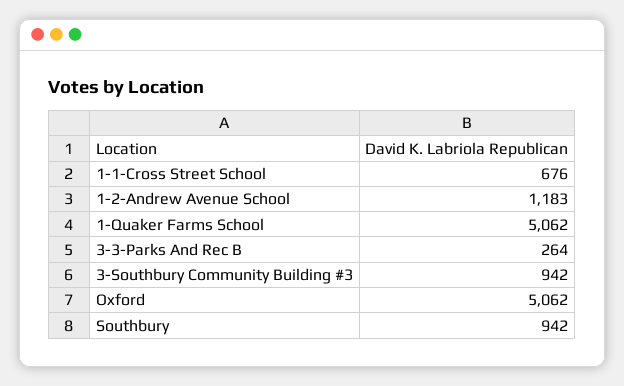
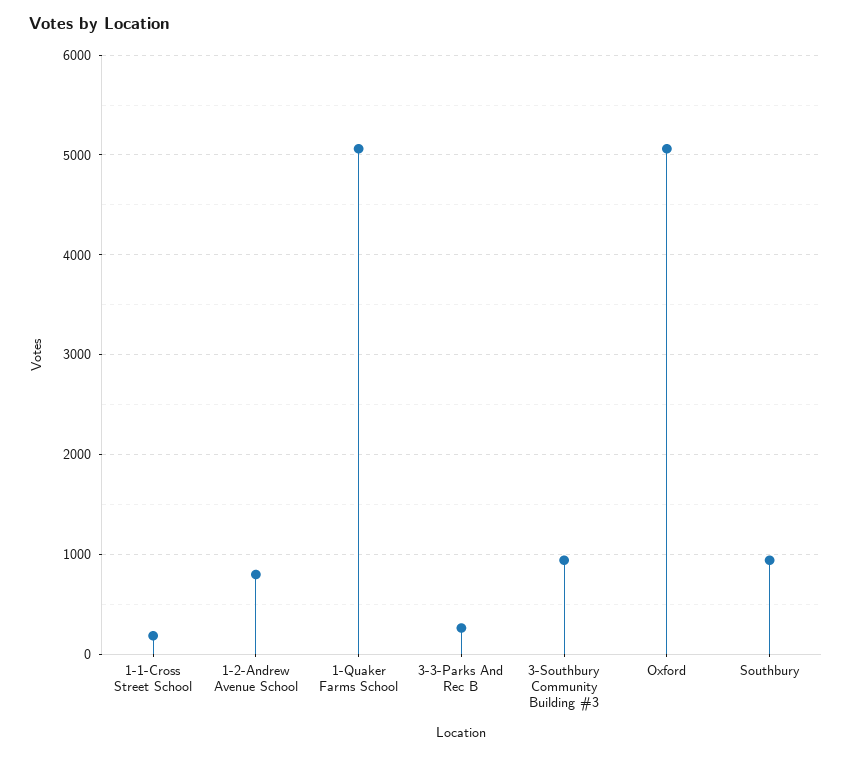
1-1-Cross Street School: 676 -> 200
1-2-Andrew Avenue School: 1183 -> 800

